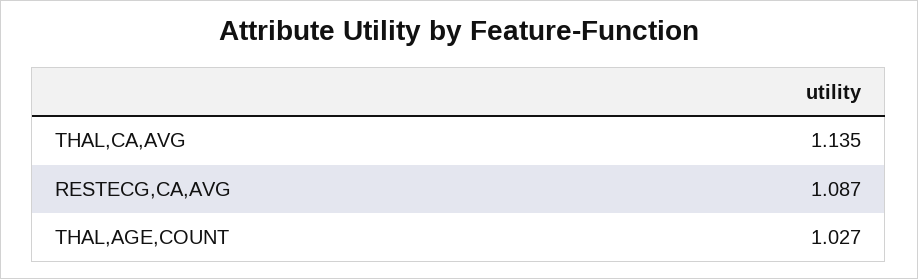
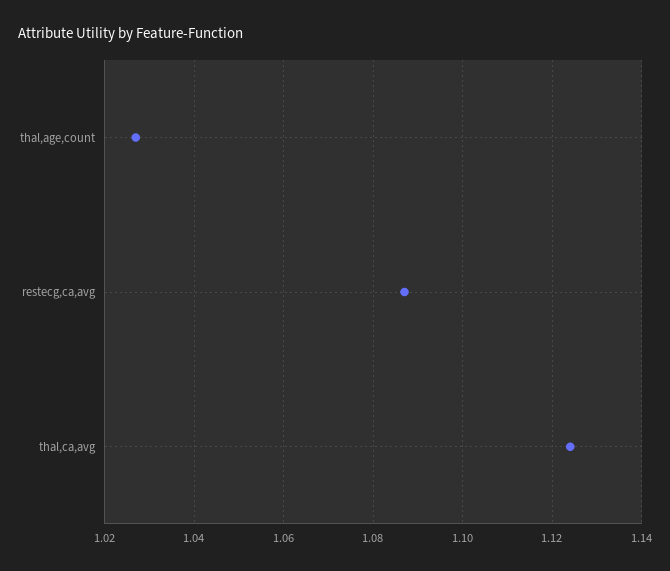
THAL,CA,AVG: 1.135 -> 1.125

